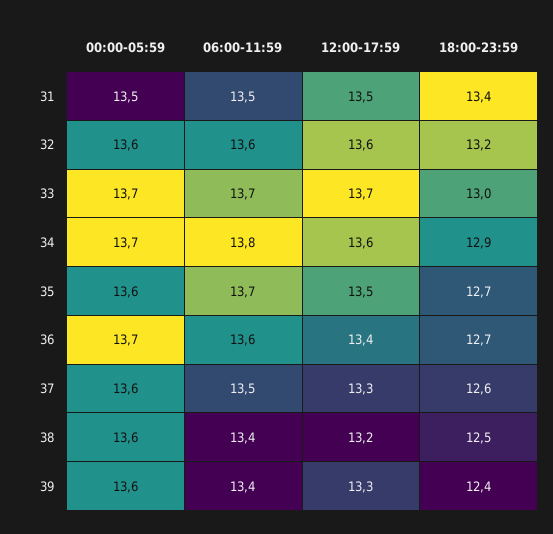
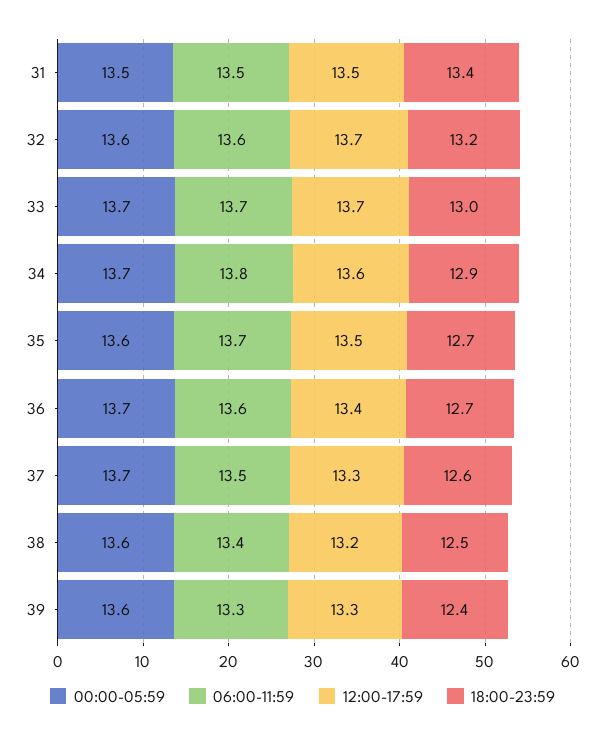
12:00-17:59, 32: 13.6 -> 13.7
00:00-05:59, 37: 13.6 -> 13.7
06:00-11:59, 39: 13.4 -> 13.3

